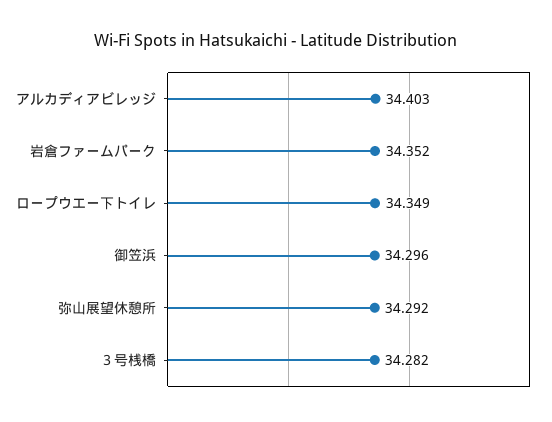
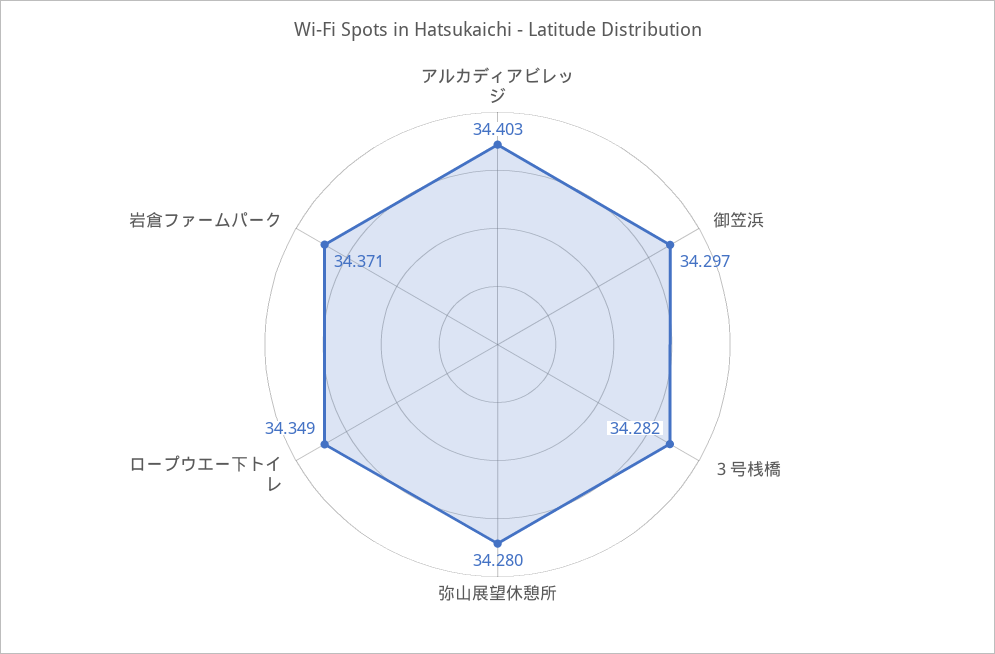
岩倉ファームパーク: 34.352 -> 34.371
御笠浜: 34.296 -> 34.297
弥山展望休憩所: 34.292 -> 34.28

